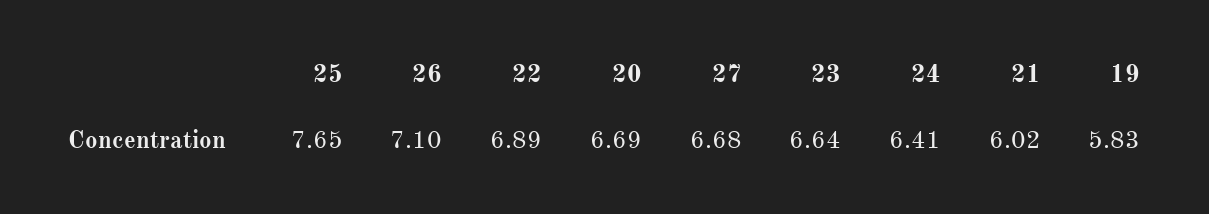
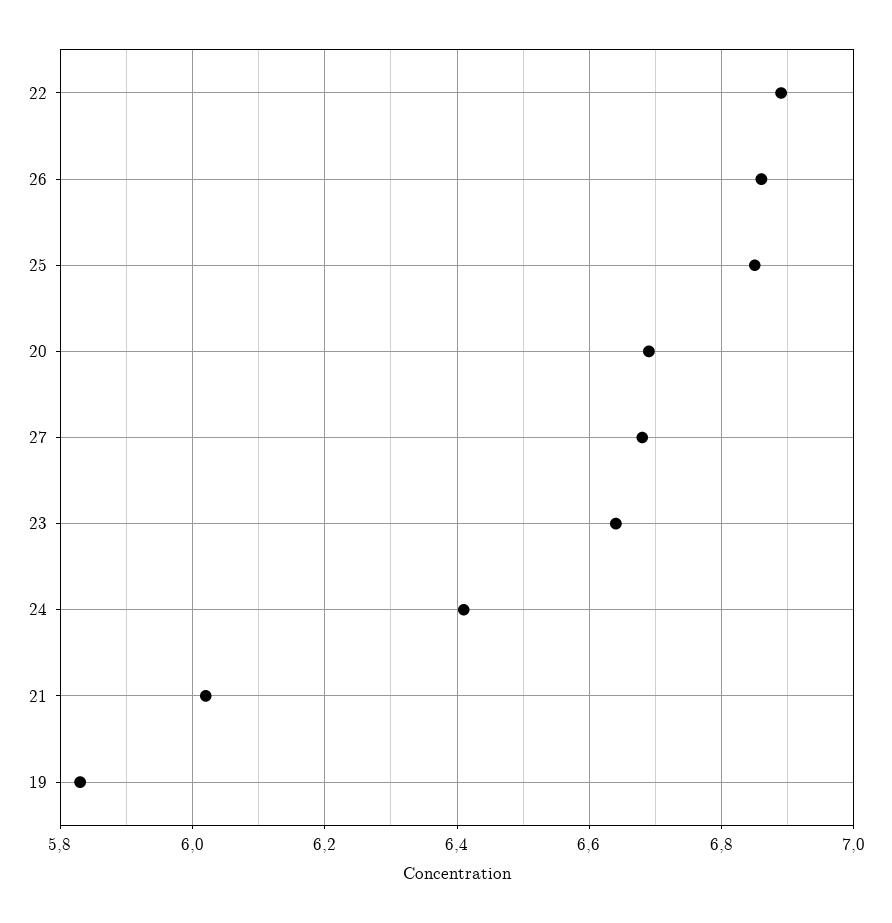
25: 7.65 -> 6.85
26: 7.1 -> 6.85

